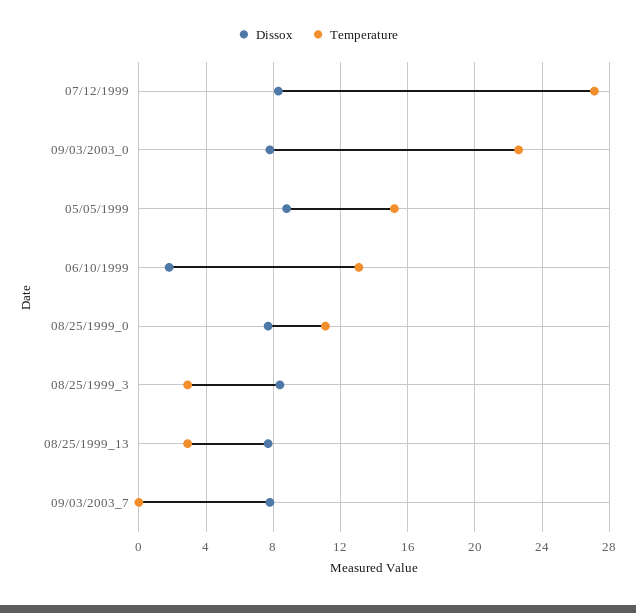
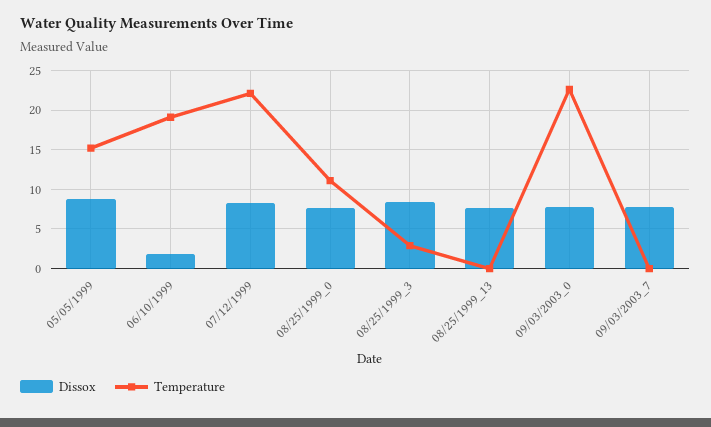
Temperature, 07/12/1999: 27 -> 22
Temperature, 06/10/1999: 13 -> 19
Temperature, 08/25/1999_13: 3 -> 0

